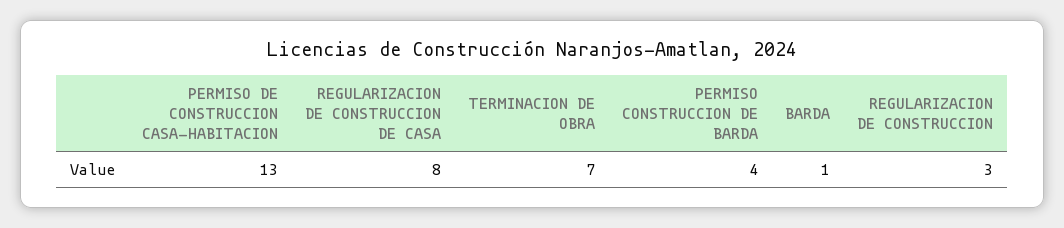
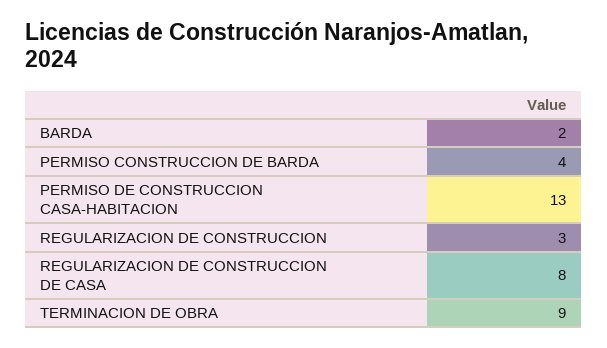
TERMINACION DE OBRA: 7 -> 9
BARDA: 1 -> 2

